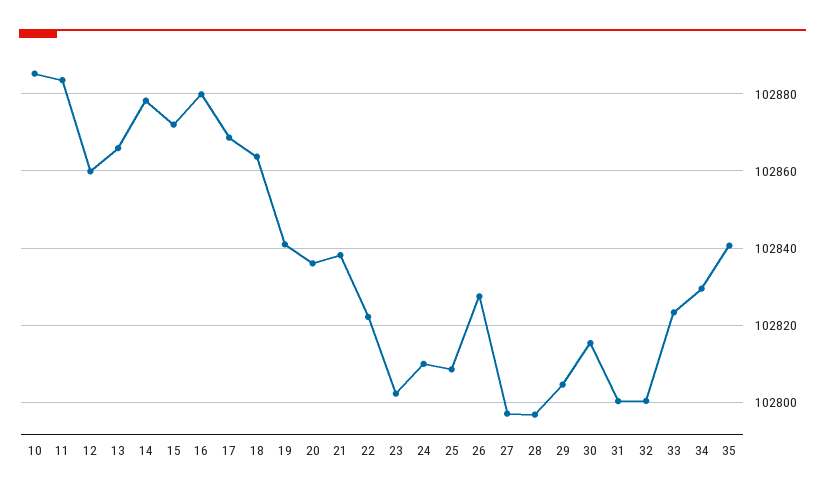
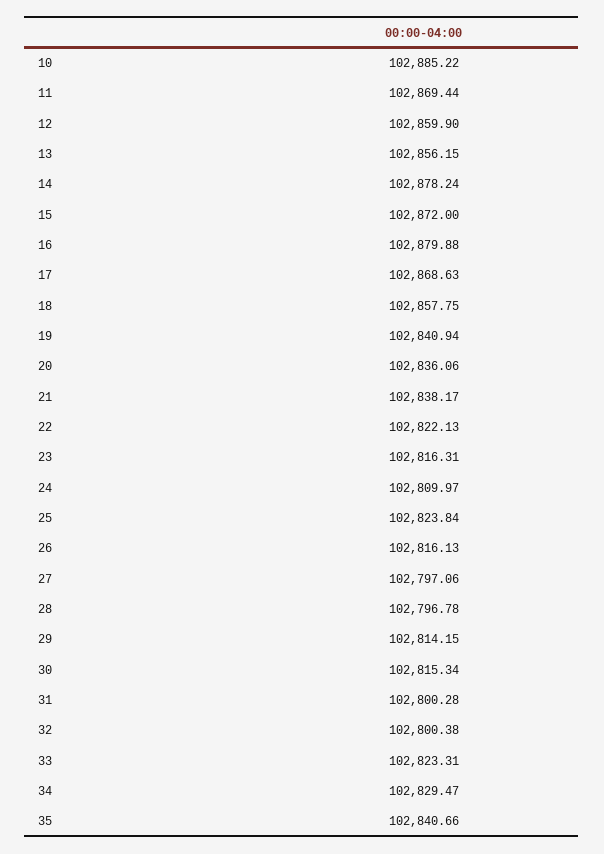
11: 102884 -> 102869.44
13: 102866 -> 102856.15
18: 102864 -> 102857.75
23: 102802 -> 102816.31
25: 102808 -> 102823.84
26: 102828 -> 102816.13
29: 102804 -> 102814.15

